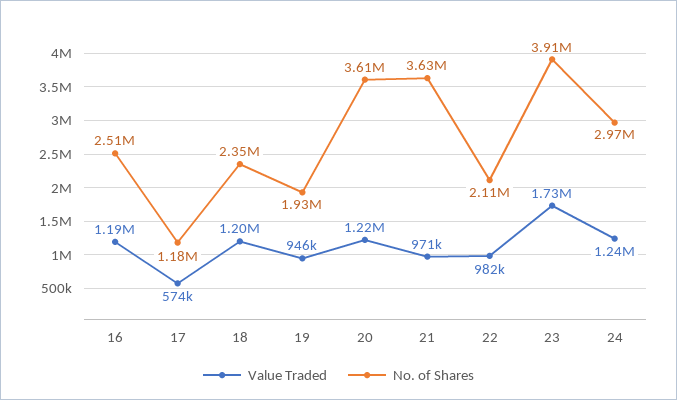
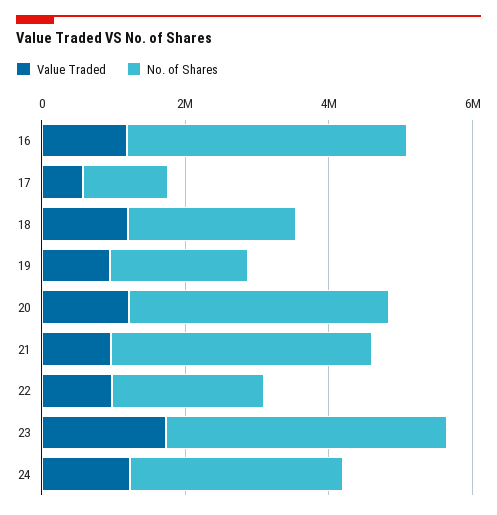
No. of Shares, 16: 2510000 -> 4000000

